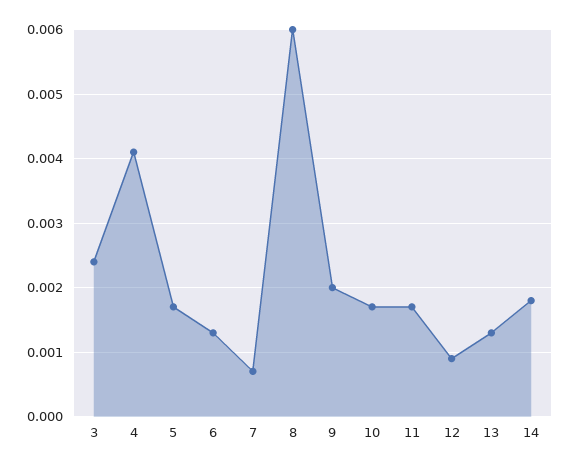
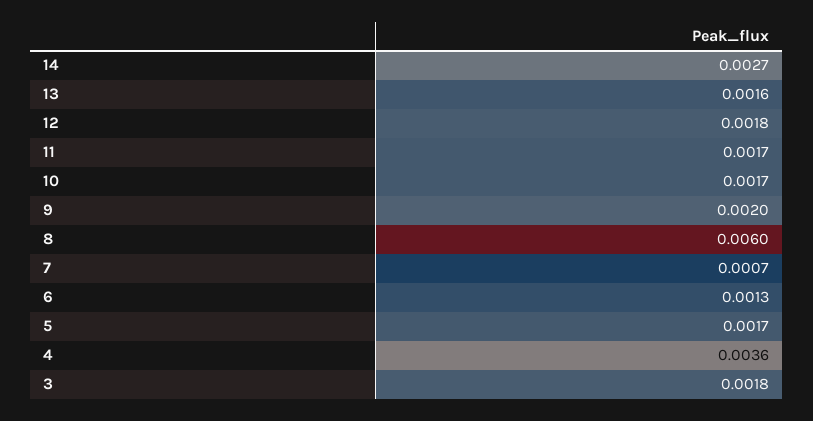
3: 0.0024 -> 0.0018
4: 0.0041 -> 0.0036
12: 0.0009 -> 0.0018
13: 0.0013 -> 0.0016
14: 0.0018 -> 0.0027

